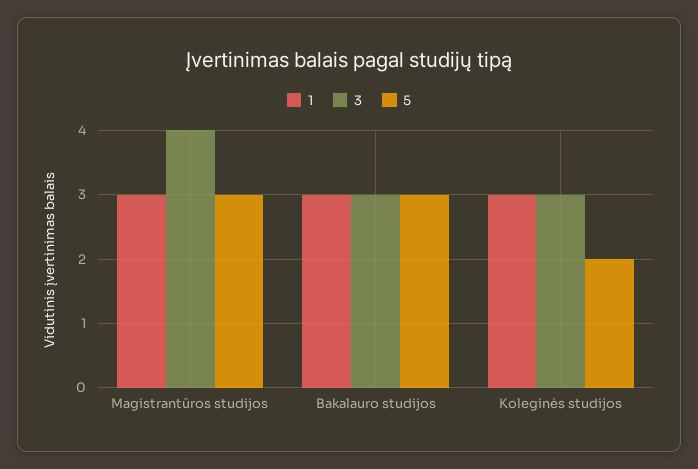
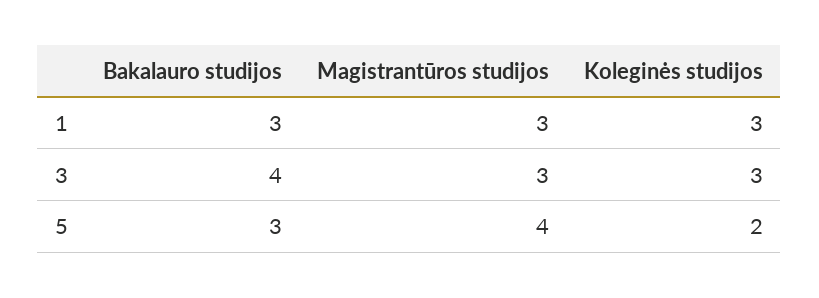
3, Magistrantūros studijos: 4 -> 3
5, Magistrantūros studijos: 3 -> 4
3, Bakalauro studijos: 3 -> 4

